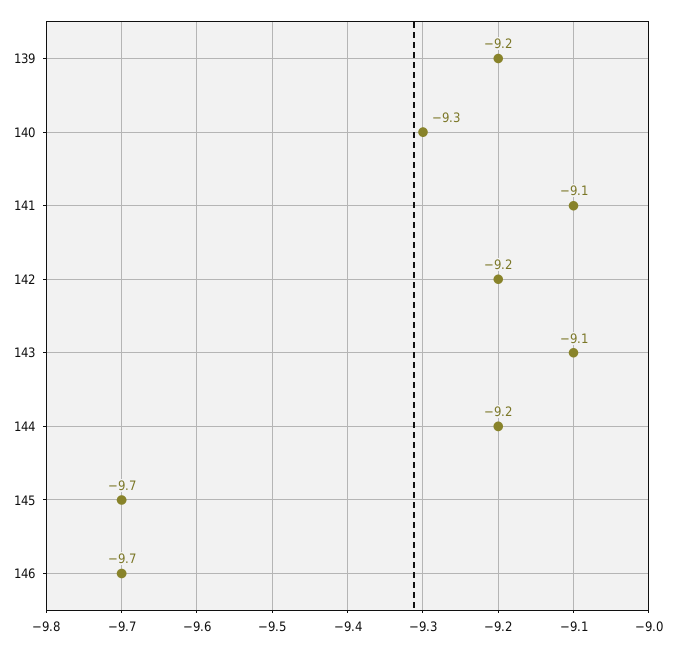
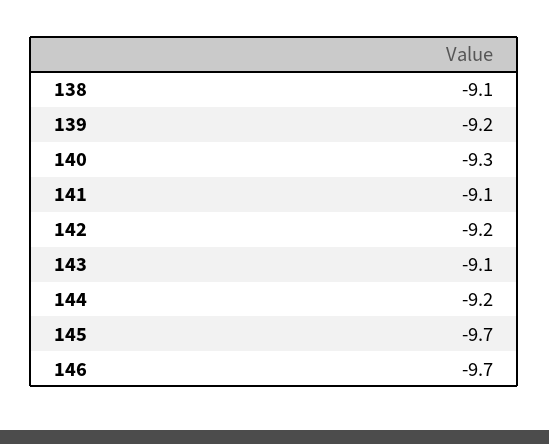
138: none -> -9.1

